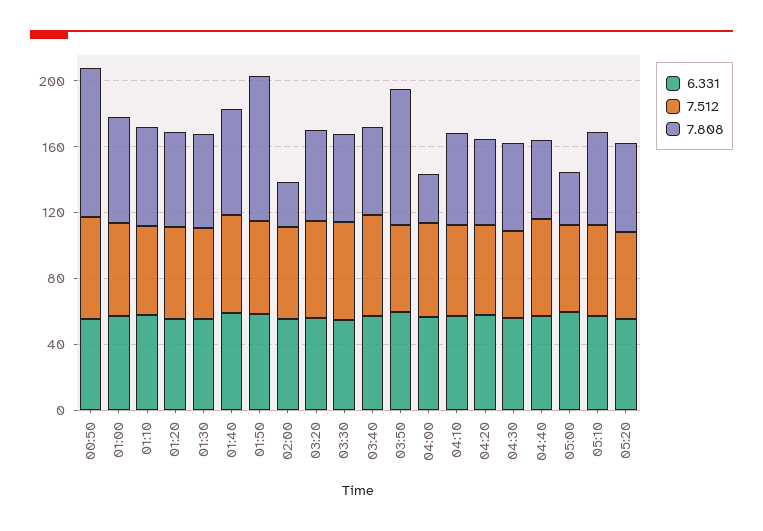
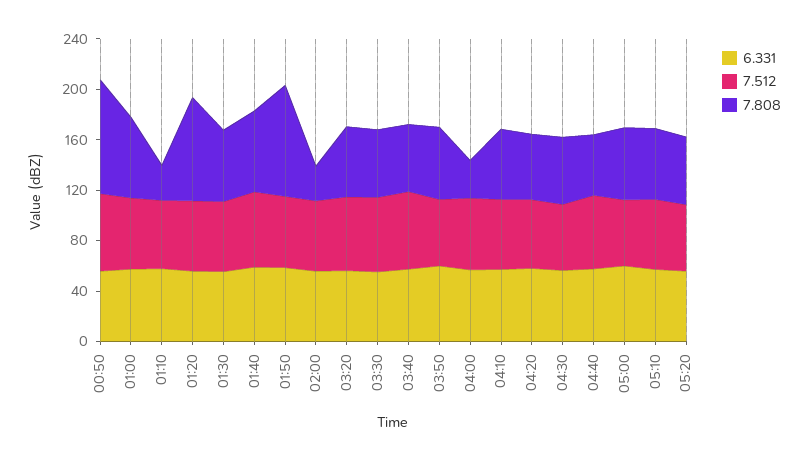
7.808, 01:10: 60 -> 30
7.808, 01:20: 60 -> 80
7.808, 03:50: 80 -> 60
7.808, 05:00: 30 -> 60

